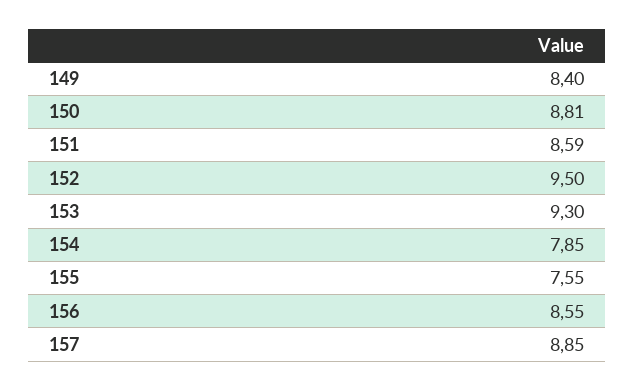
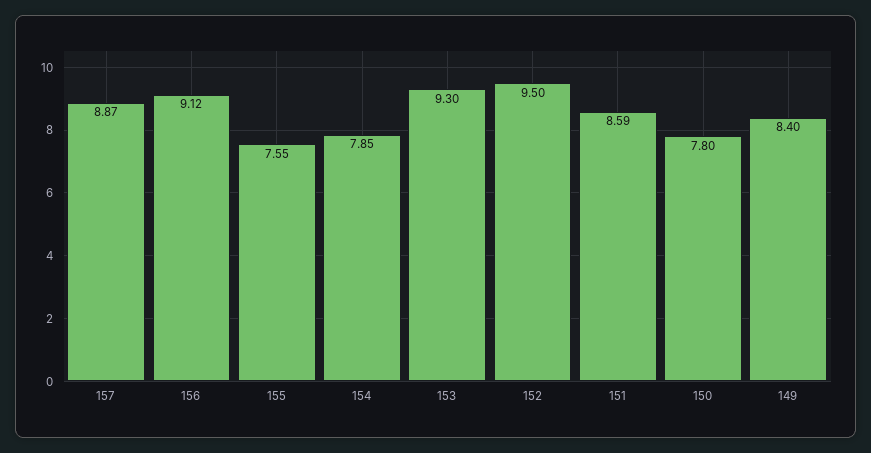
150: 8.81 -> 7.8
156: 8.55 -> 9.12
157: 8.85 -> 8.87

